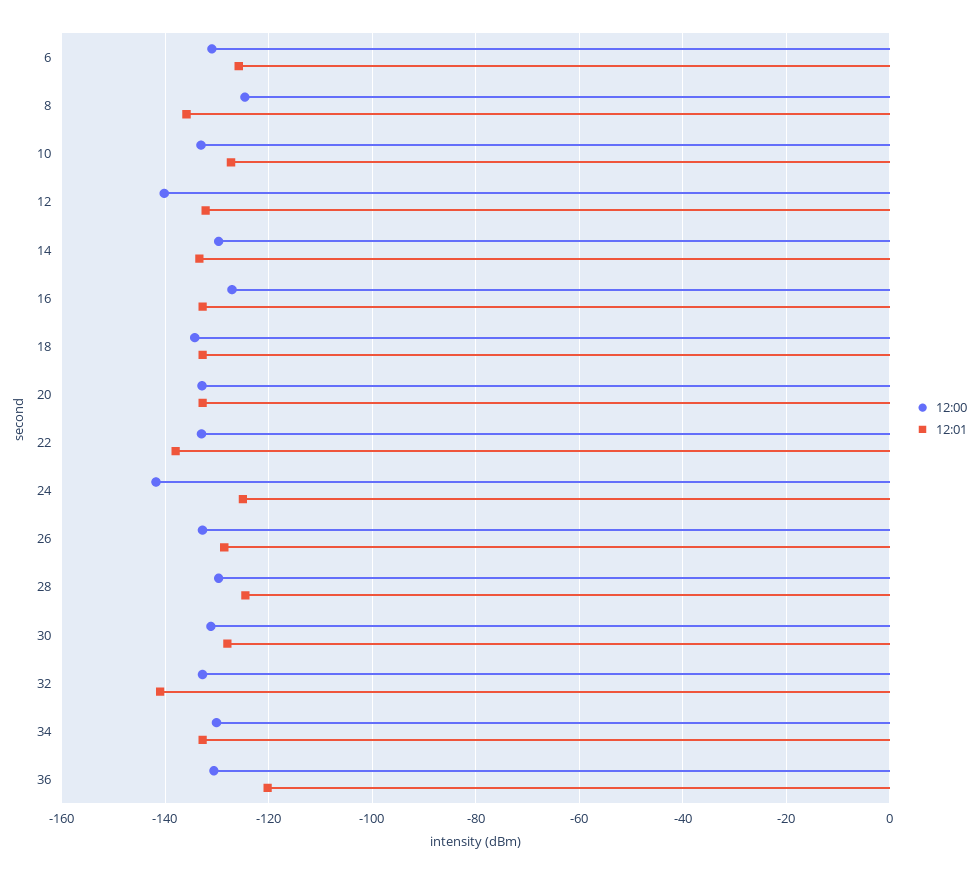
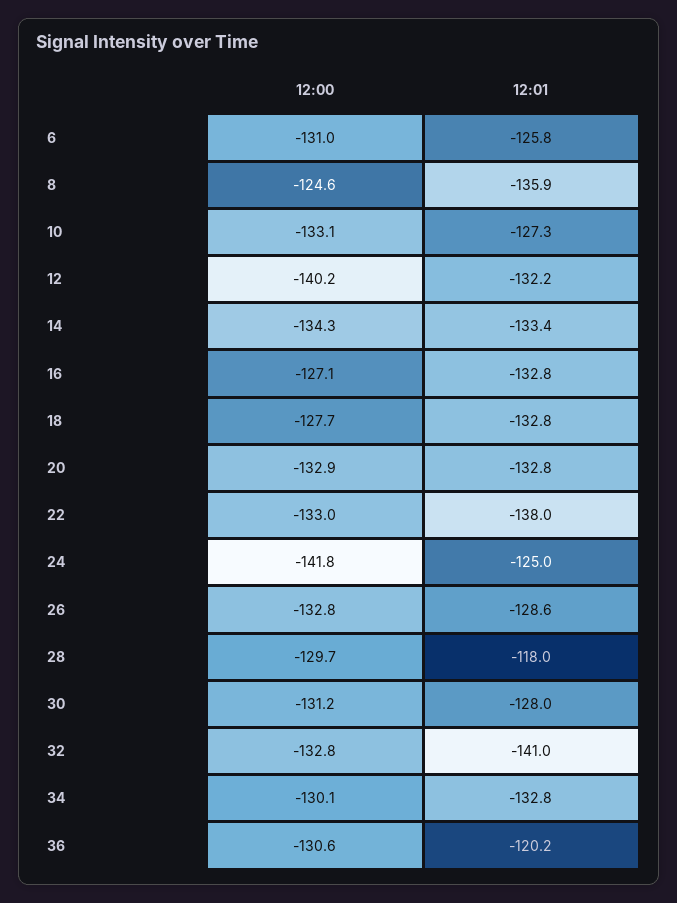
12:00, 14: -130 -> -134.3
12:00, 18: -134 -> -127.7
12:01, 28: -124 -> -118

